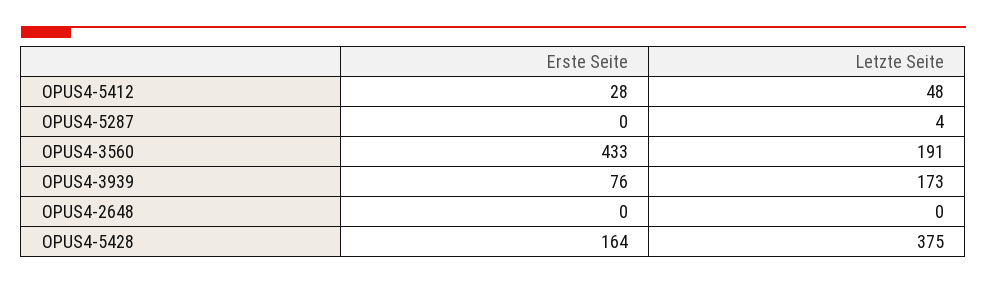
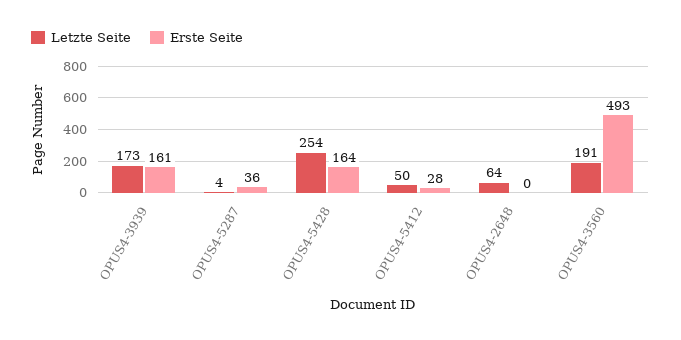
Letzte Seite, OPUS4-5412: 48 -> 50
Erste Seite, OPUS4-5287: 0 -> 36
Erste Seite, OPUS4-3560: 433 -> 493
Erste Seite, OPUS4-3939: 76 -> 161
Letzte Seite, OPUS4-2648: 0 -> 64
Letzte Seite, OPUS4-5428: 375 -> 254

